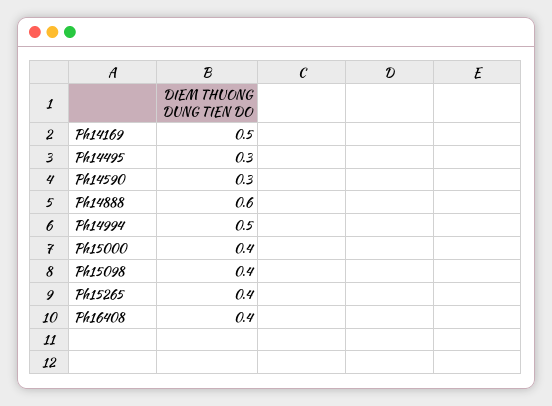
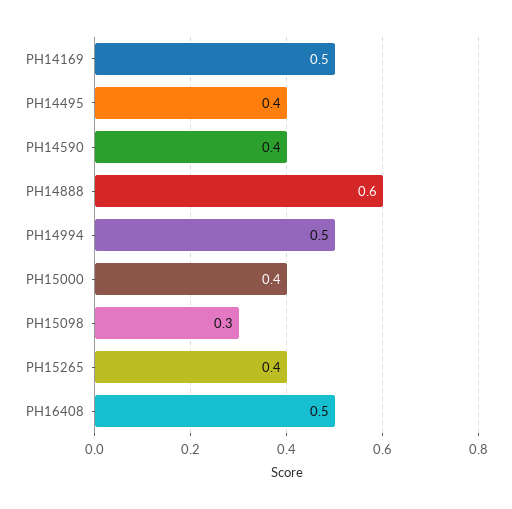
Ph14495: 0.3 -> 0.4
Ph14590: 0.3 -> 0.4
Ph15098: 0.4 -> 0.3
Ph16408: 0.4 -> 0.5

